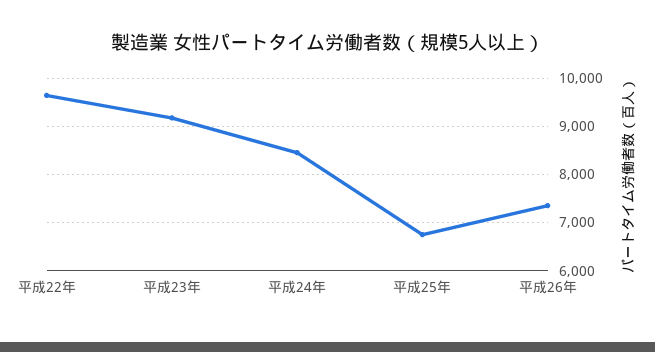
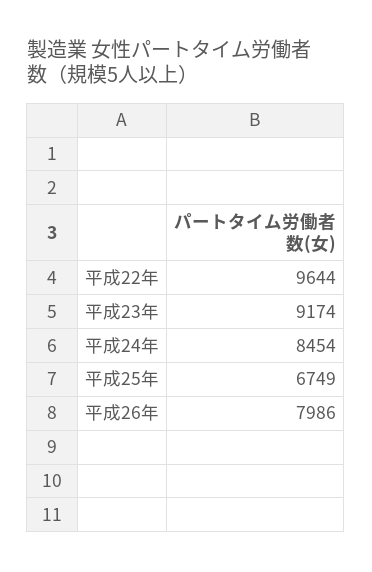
平成26年: 7400 -> 7986

